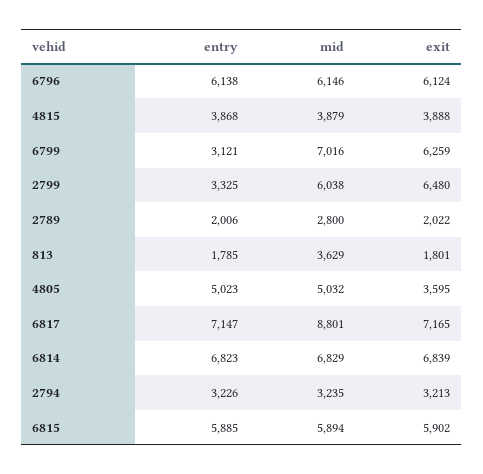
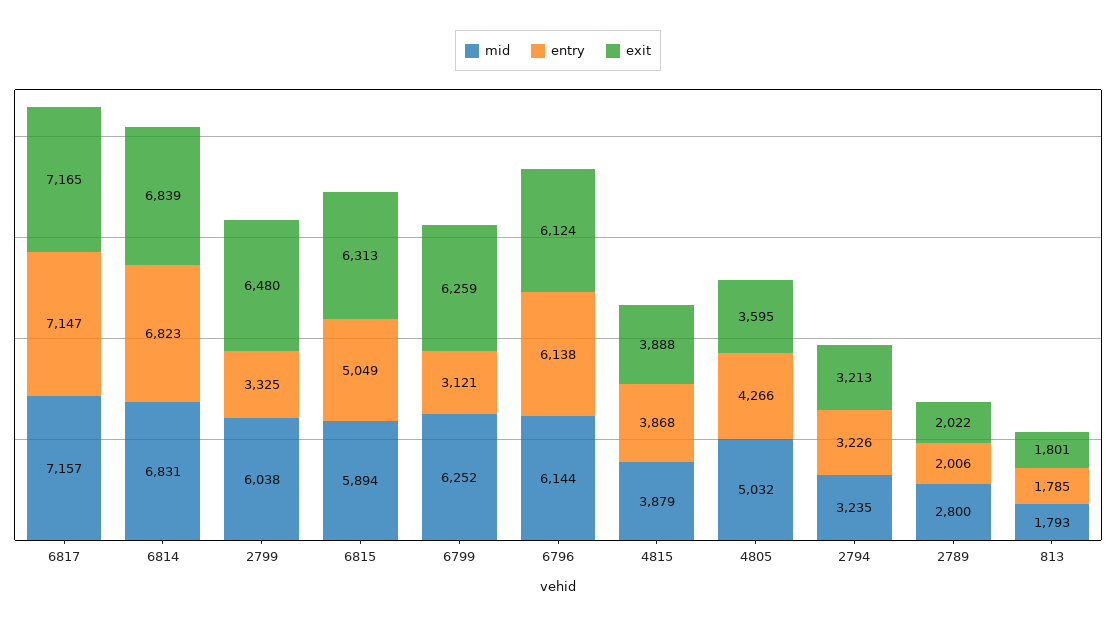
mid, 6796: 6146 -> 6144
mid, 6799: 7016 -> 6252
mid, 813: 3629 -> 1793
entry, 4805: 5023 -> 4266
mid, 6817: 8801 -> 7157
mid, 6814: 6829 -> 6831
entry, 6815: 5885 -> 5049
exit, 6815: 5902 -> 6313

